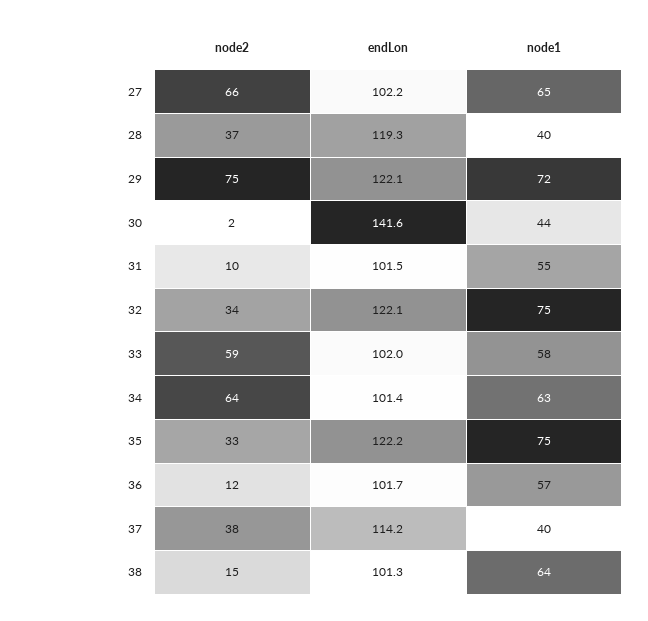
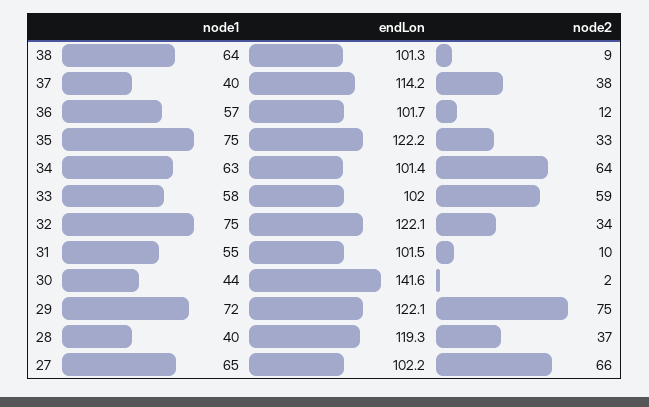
node2, 38: 15 -> 9

